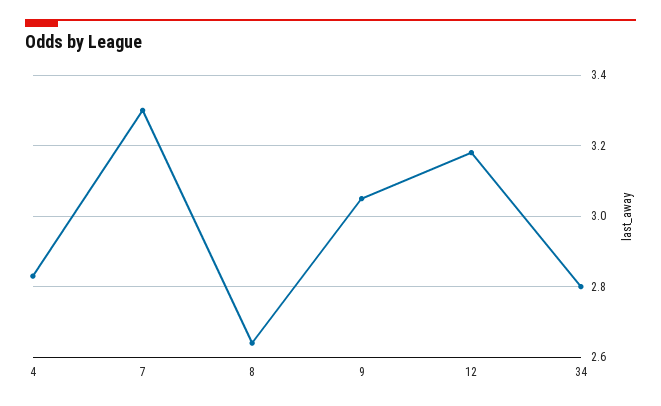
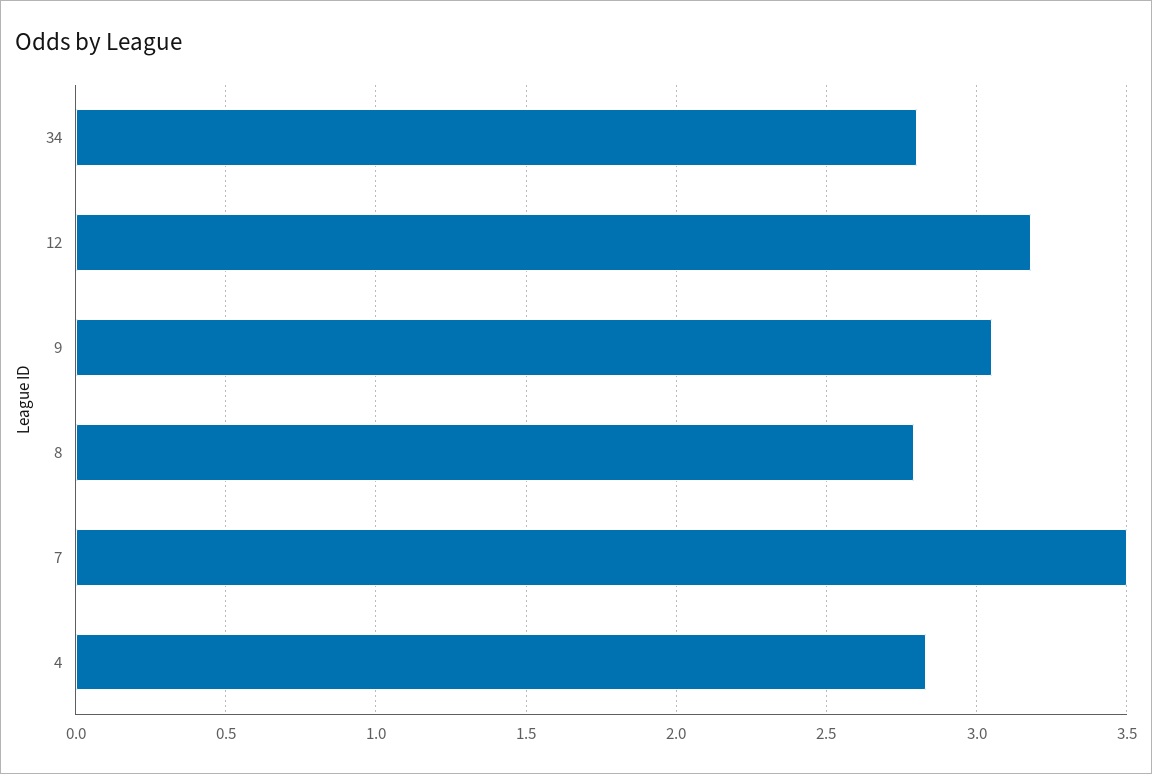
7: 3.3 -> 3.5
8: 2.65 -> 2.8

